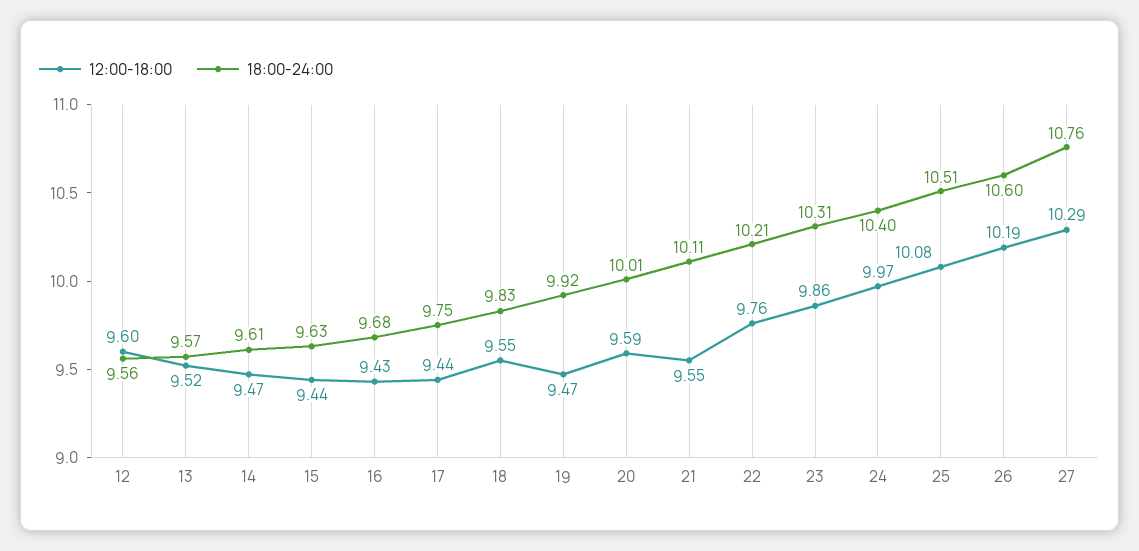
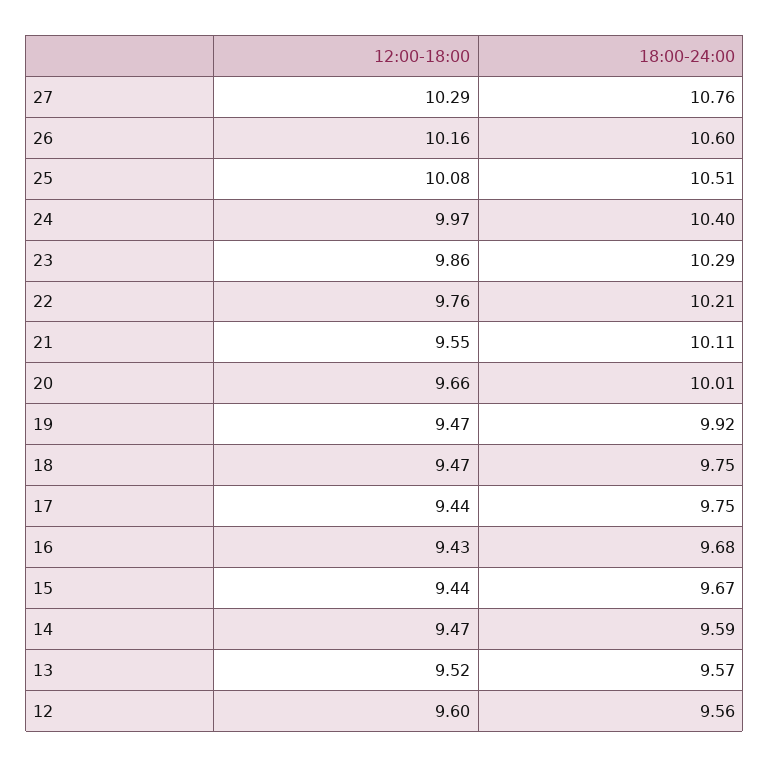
18:00-24:00, 14: 9.61 -> 9.59
18:00-24:00, 15: 9.63 -> 9.67
12:00-18:00, 18: 9.55 -> 9.47
18:00-24:00, 18: 9.83 -> 9.75
12:00-18:00, 20: 9.59 -> 9.66
18:00-24:00, 23: 10.31 -> 10.29
12:00-18:00, 26: 10.19 -> 10.16

